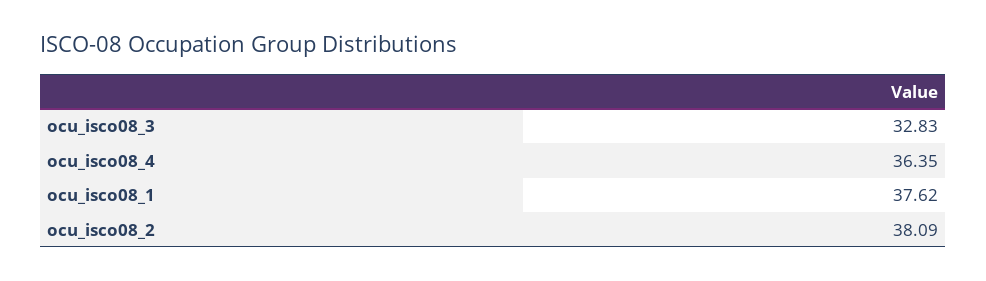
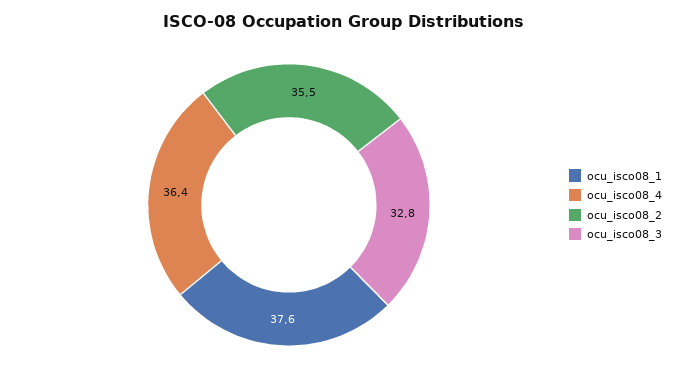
ocu_isco08_2: 38.09 -> 35.5

